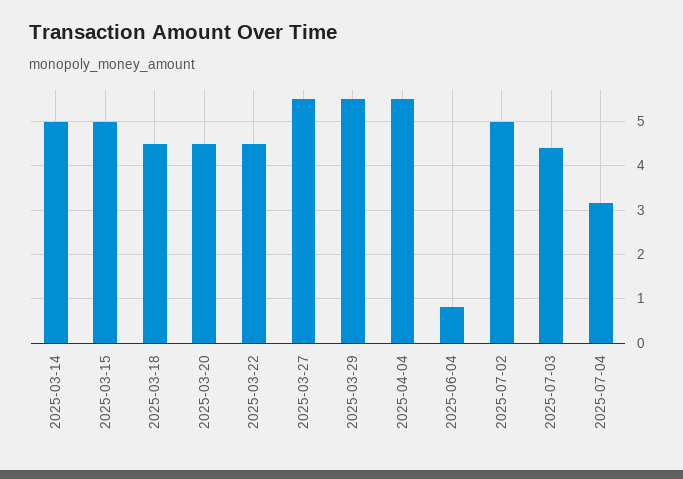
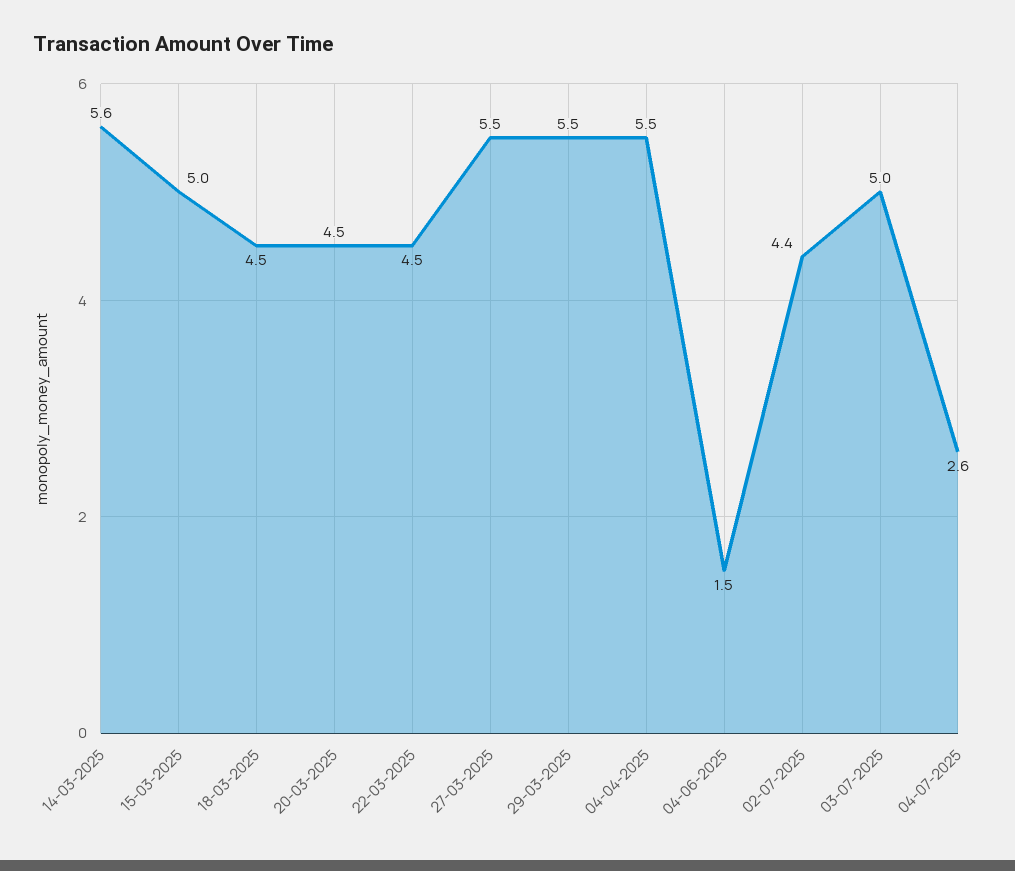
2025-03-14: 5 -> 5.6
2025-06-04: 0.8 -> 1.5
2025-07-02: 5 -> 4.4
2025-07-03: 4.4 -> 5
2025-07-04: 3.2 -> 2.6

